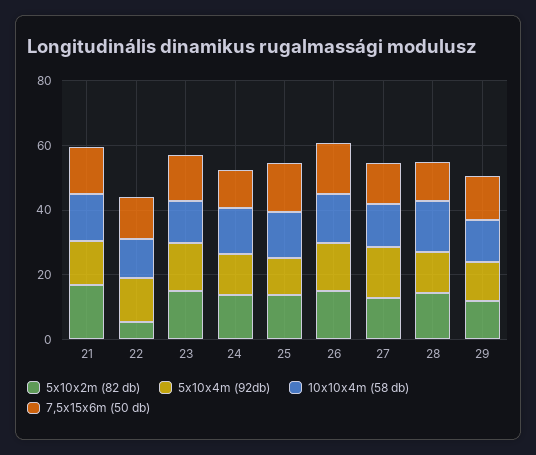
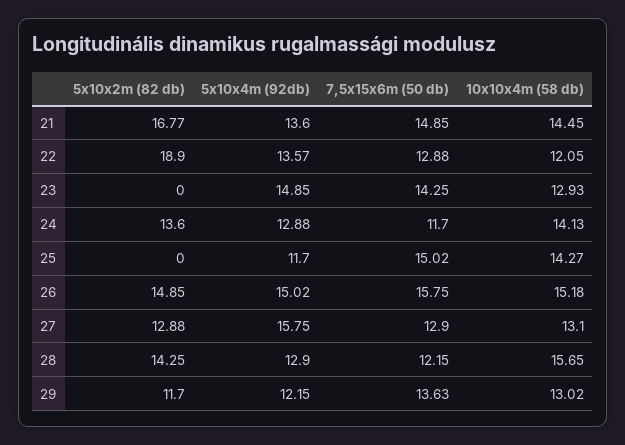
5x10x2m (82 db), 22: 5 -> 18.9
5x10x2m (82 db), 23: 15 -> 0
5x10x2m (82 db), 25: 15 -> 0

